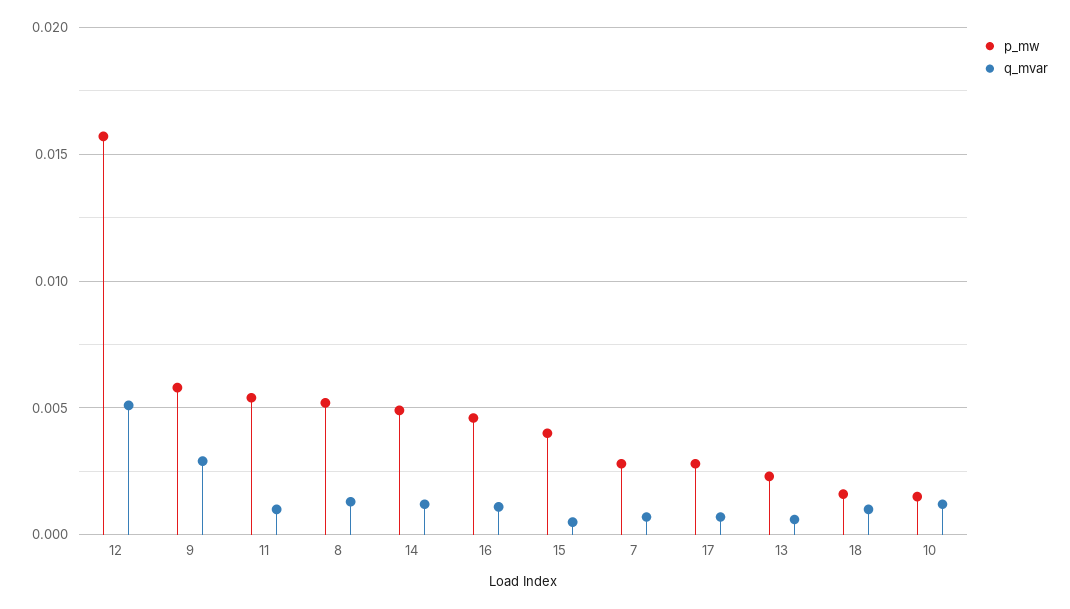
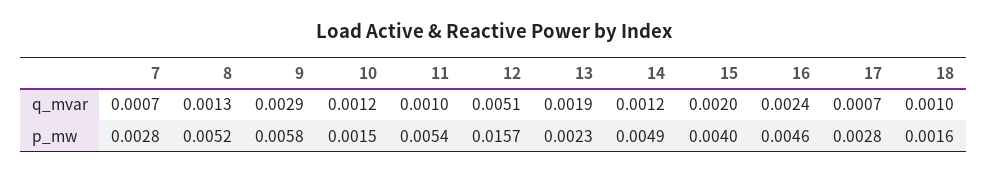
q_mvar, 16: 0.001 -> 0.0024
q_mvar, 15: 0.0005 -> 0.002
q_mvar, 13: 0.0005 -> 0.0019

